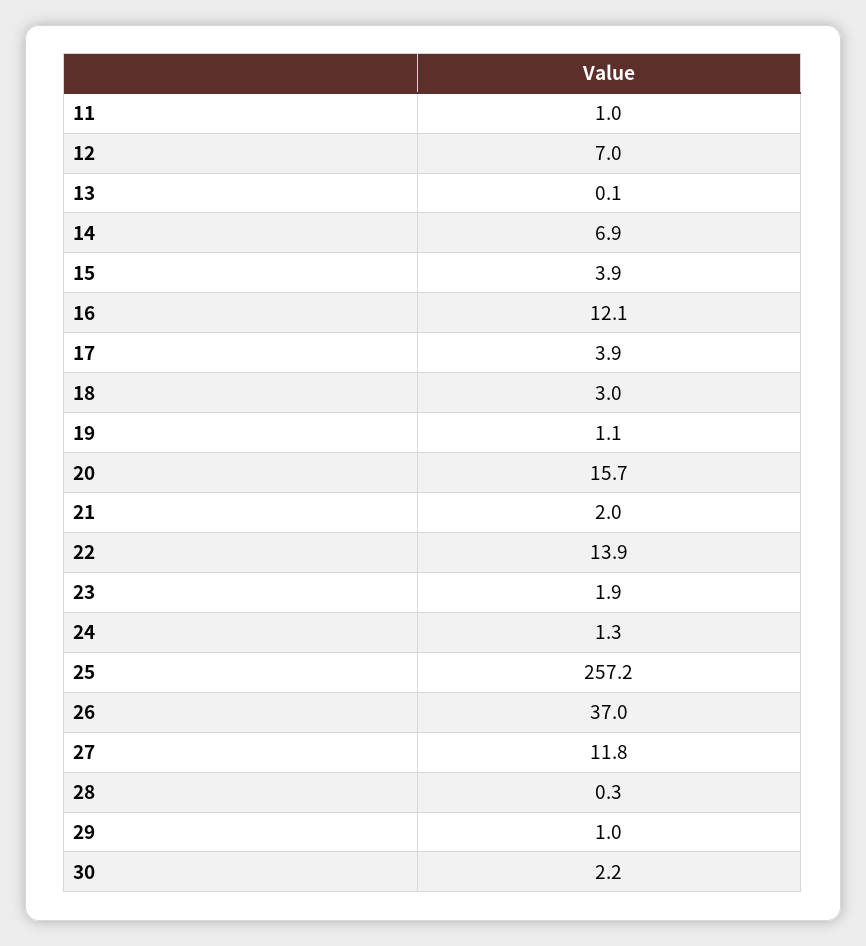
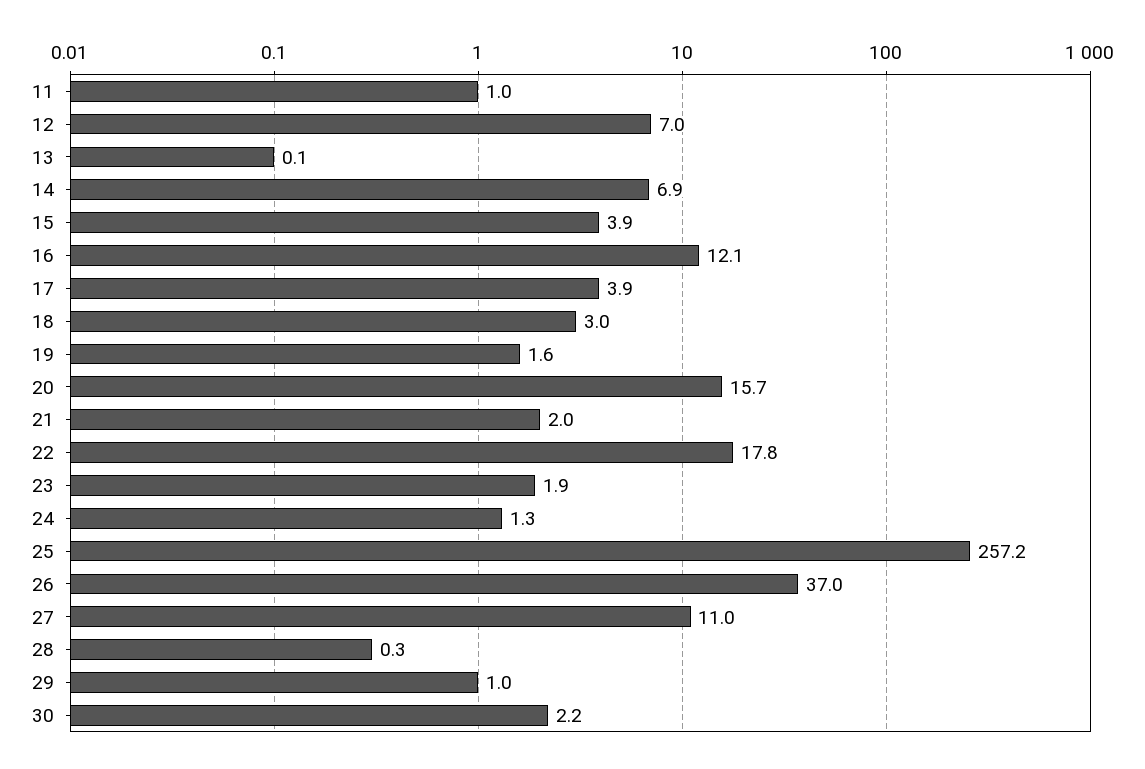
19: 1.1 -> 1.6
22: 13.9 -> 17.8
27: 11.8 -> 11

